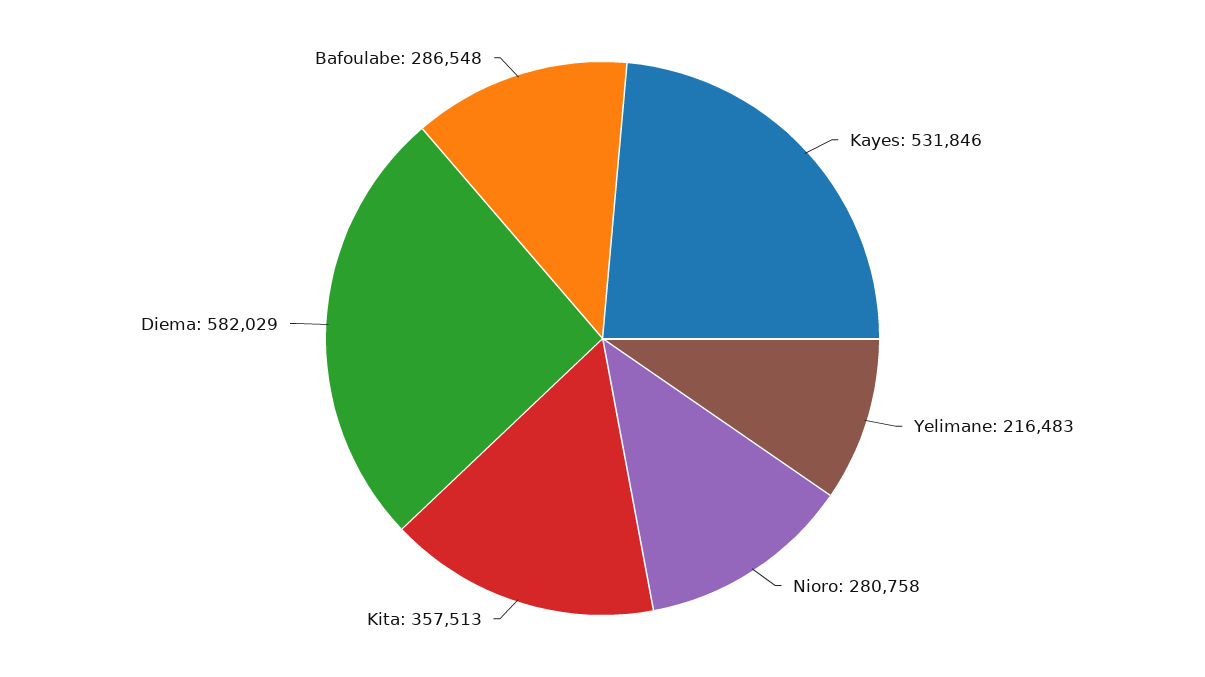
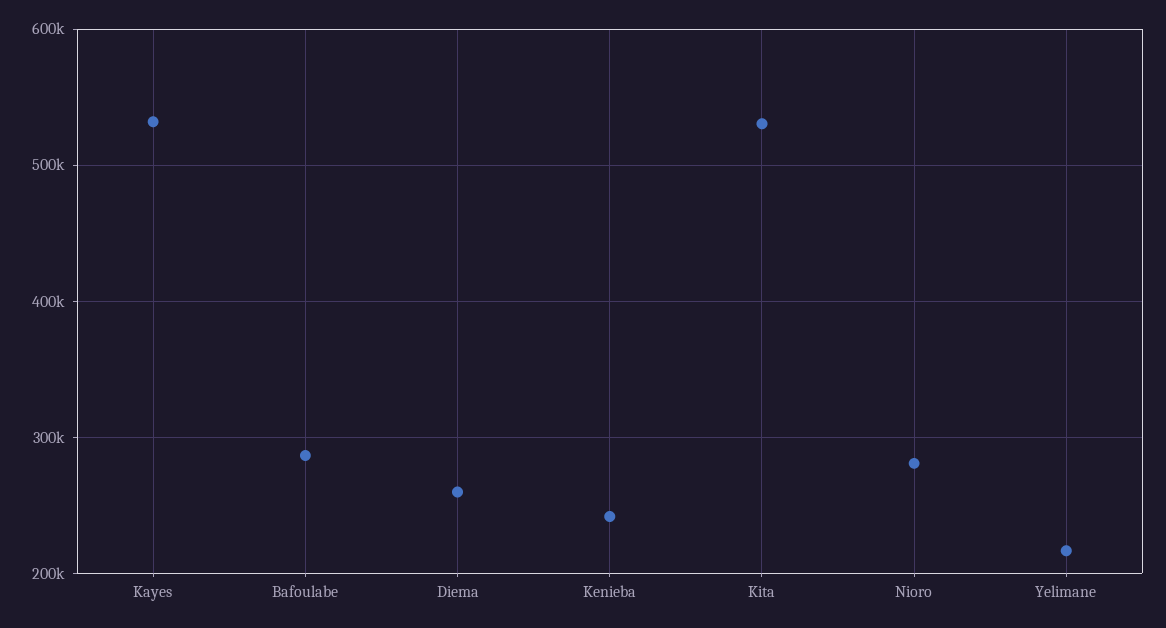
Kita: 357513 -> 530000
Diema: 582029 -> 260000
Kenieba: none -> 240000

